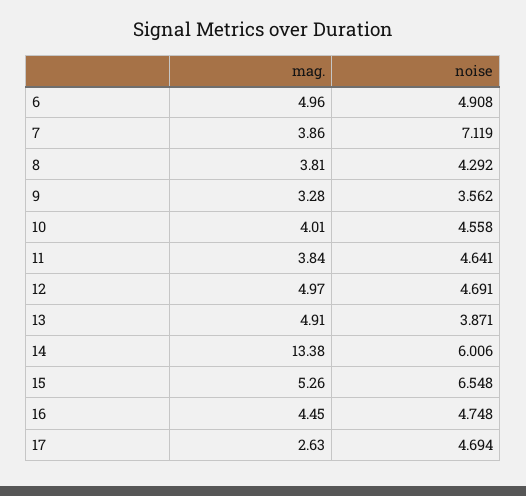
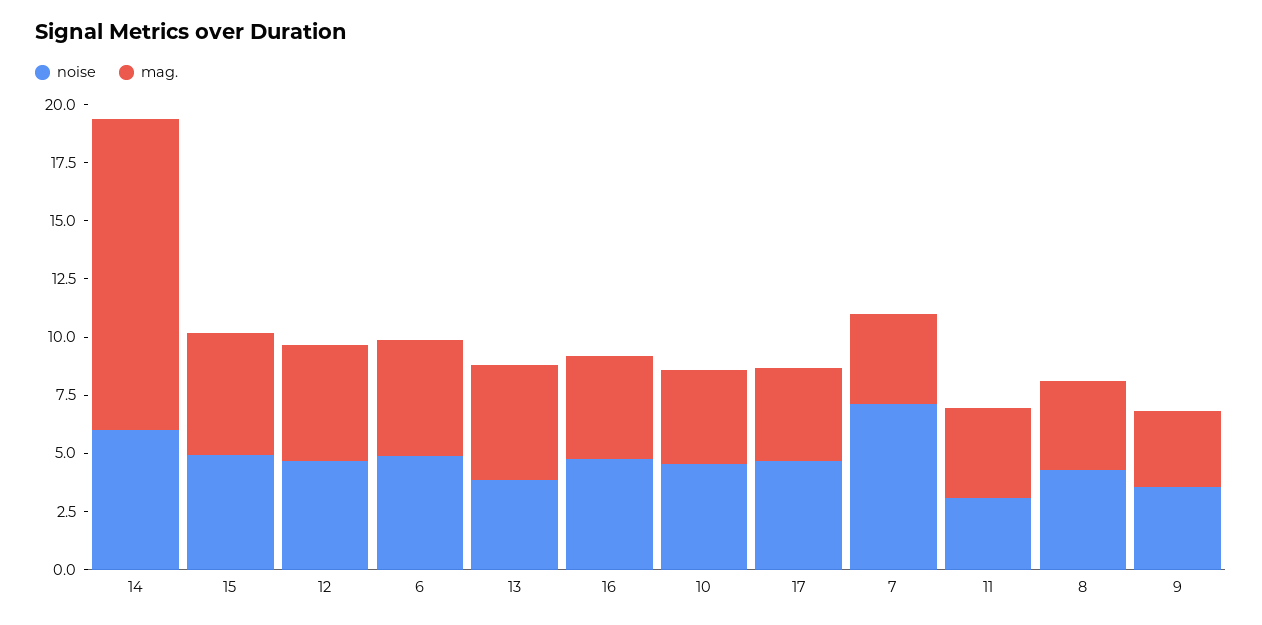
noise, 11: 4.641 -> 3
noise, 15: 6.548 -> 5
mag., 17: 2.63 -> 4

